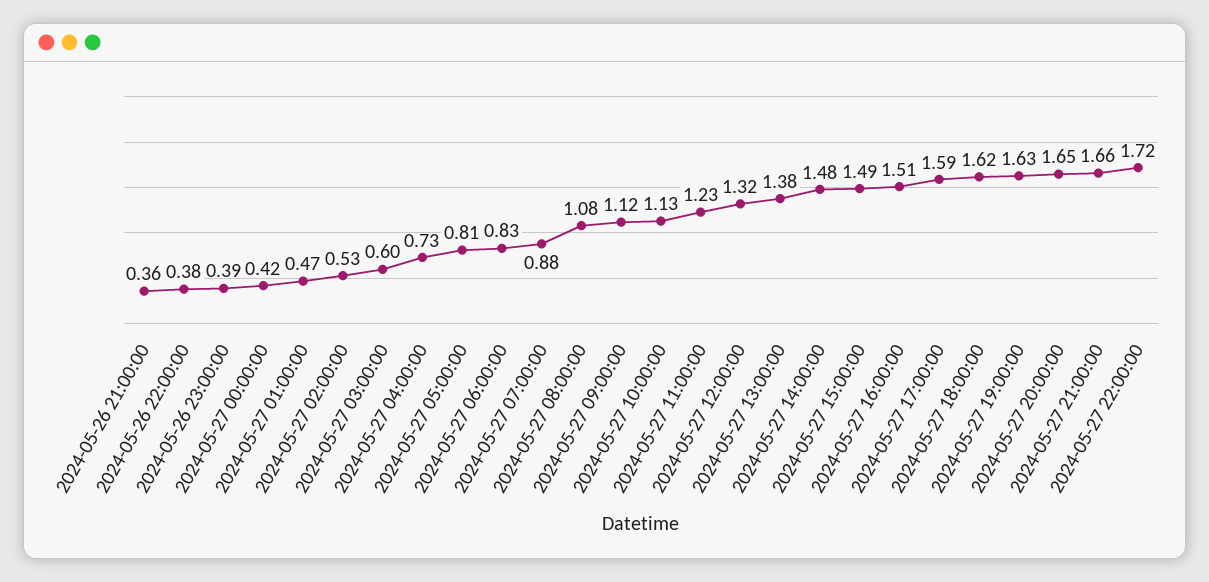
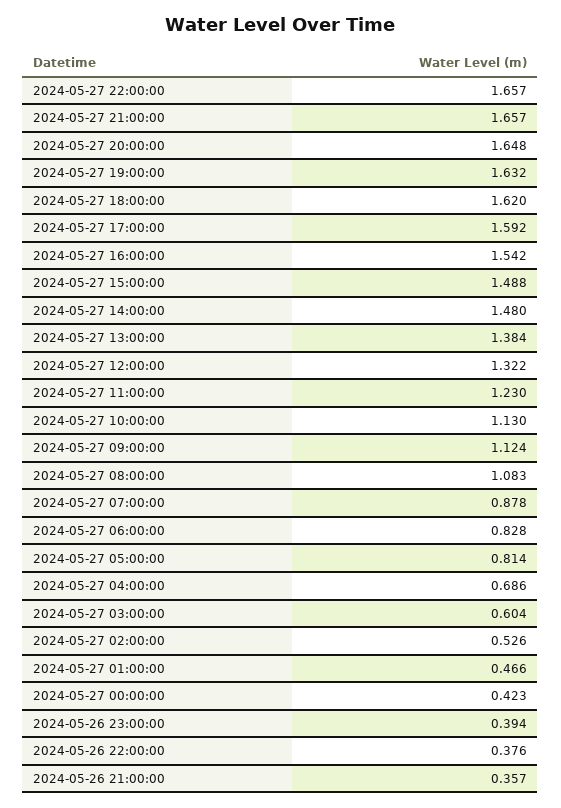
2024-05-27 04:00:00: 0.73 -> 0.686
2024-05-27 16:00:00: 1.51 -> 1.542
2024-05-27 22:00:00: 1.72 -> 1.657

